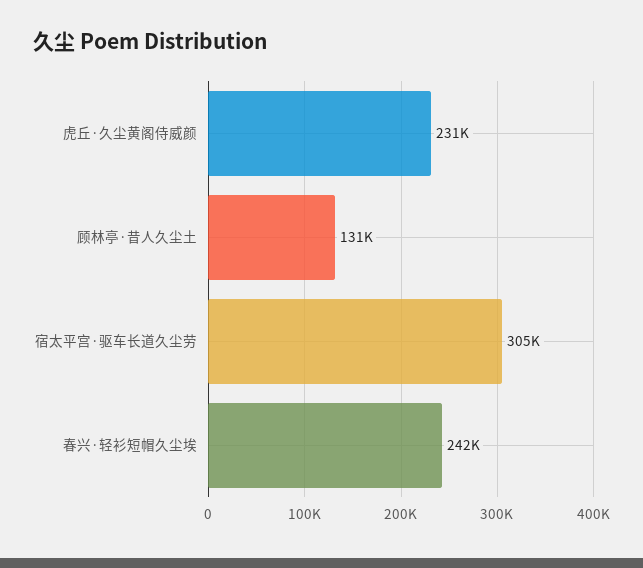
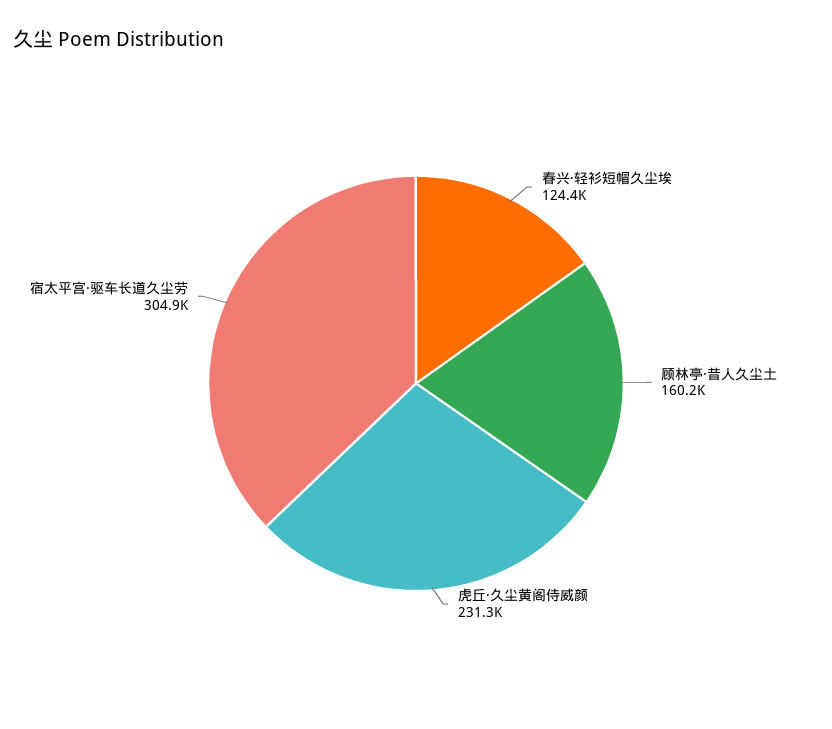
顾林亭·昔人久尘土: 131000 -> 160200
春兴·轻衫短帽久尘埃: 242000 -> 124400

